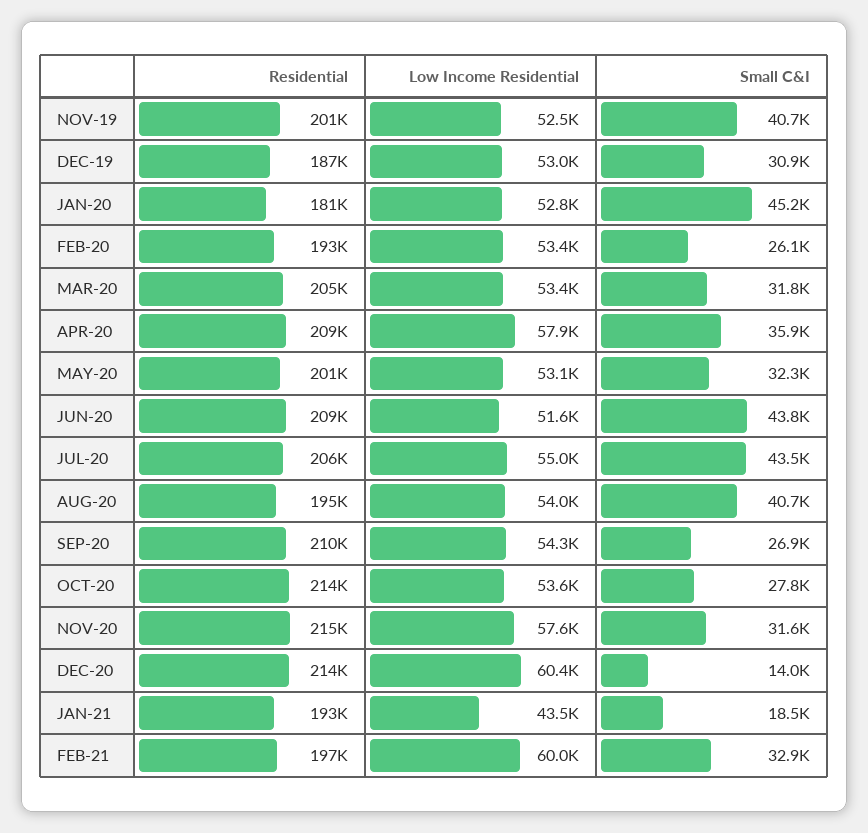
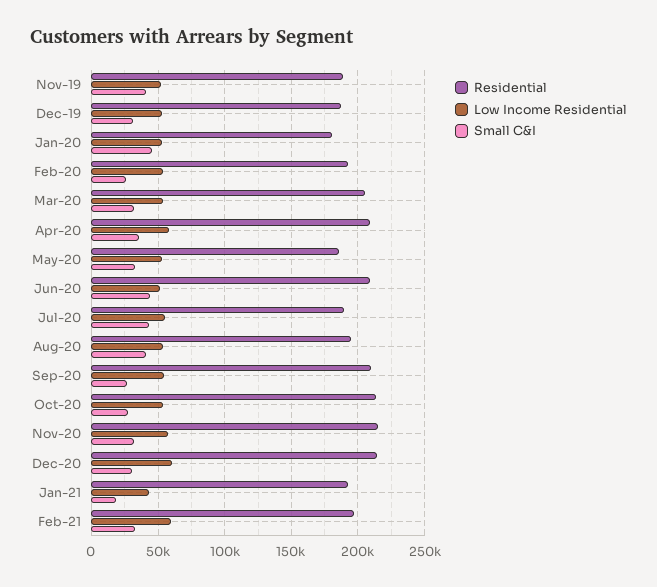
Residential, NOV-19: 201000 -> 190000
Residential, MAY-20: 201000 -> 185000
Residential, JUL-20: 206000 -> 190000
Small C&I, DEC-20: 14000 -> 30000

